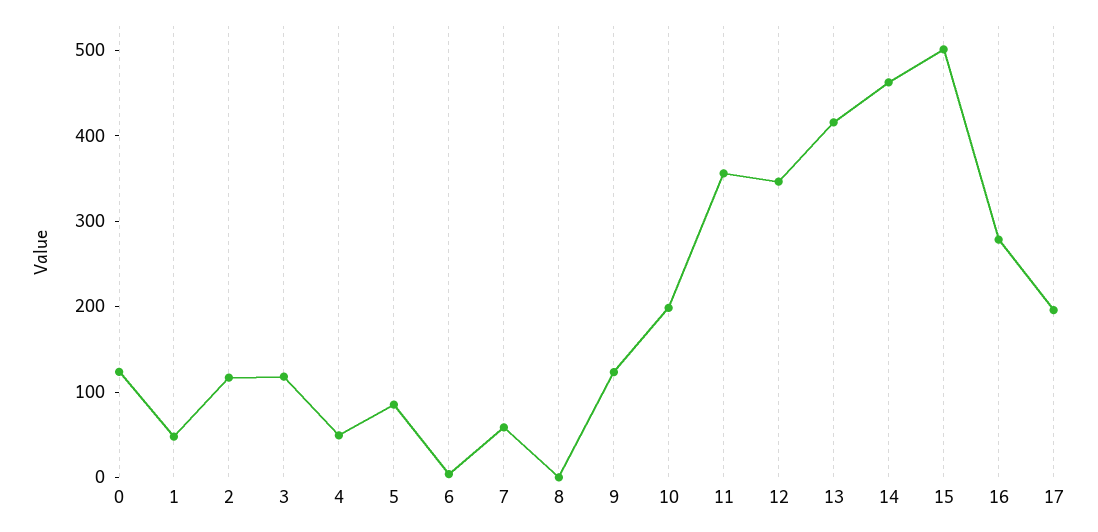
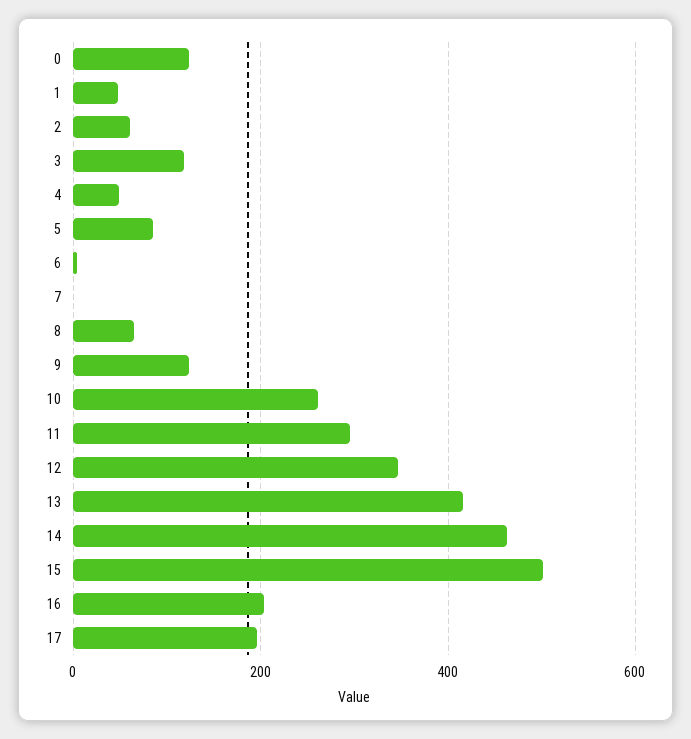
2: 120 -> 60
7: 60 -> 0
8: 0 -> 60
10: 200 -> 260
11: 360 -> 300
16: 280 -> 200

